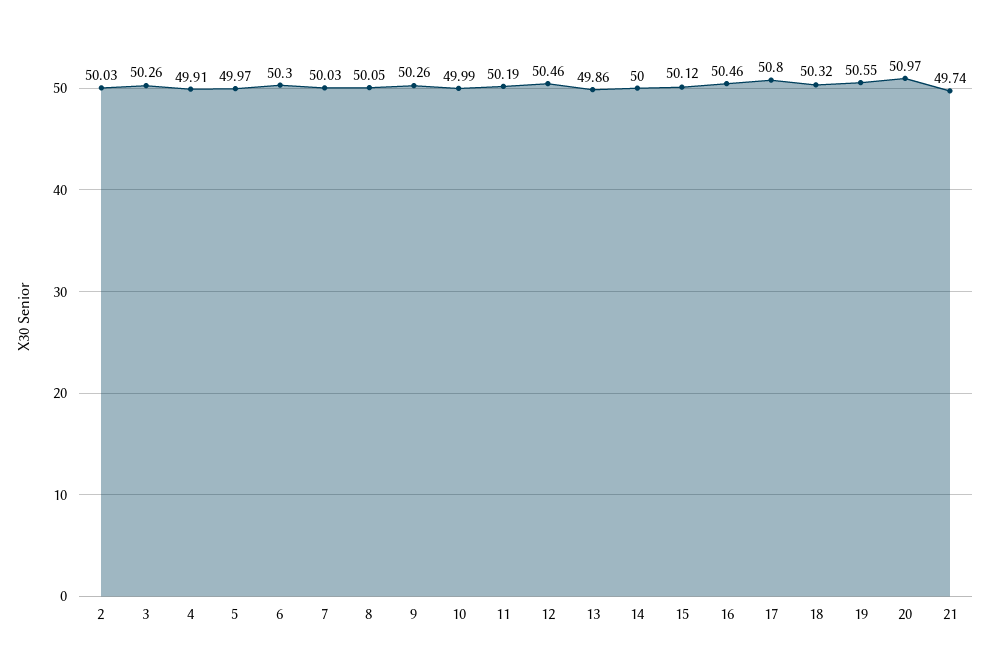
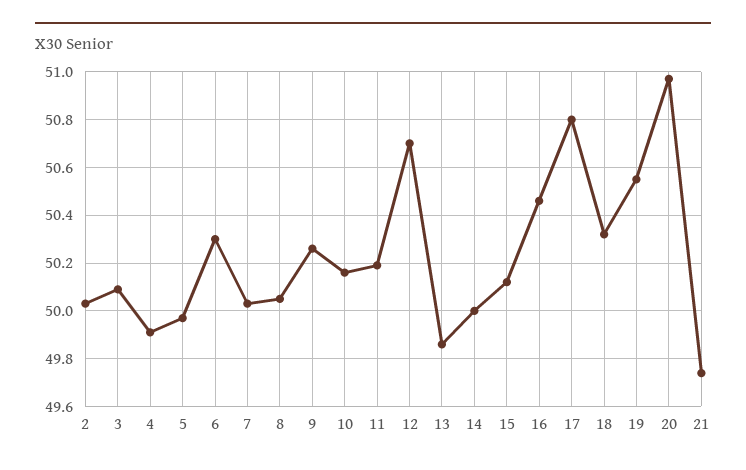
3: 50.26 -> 50.1
10: 49.99 -> 50.15
12: 50.46 -> 50.7

